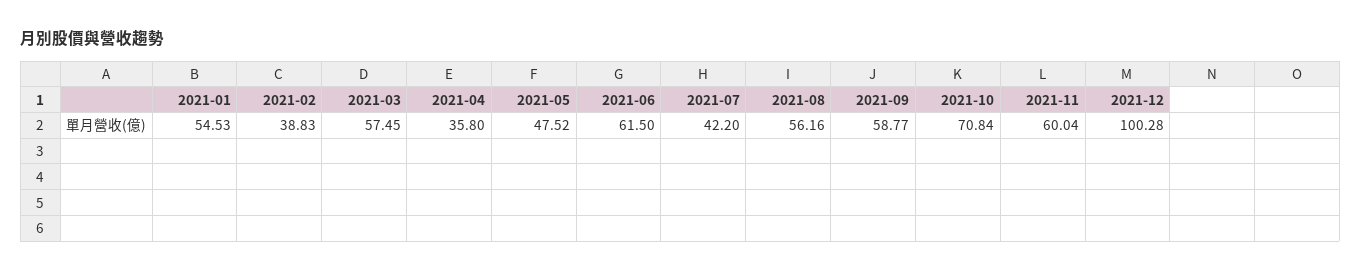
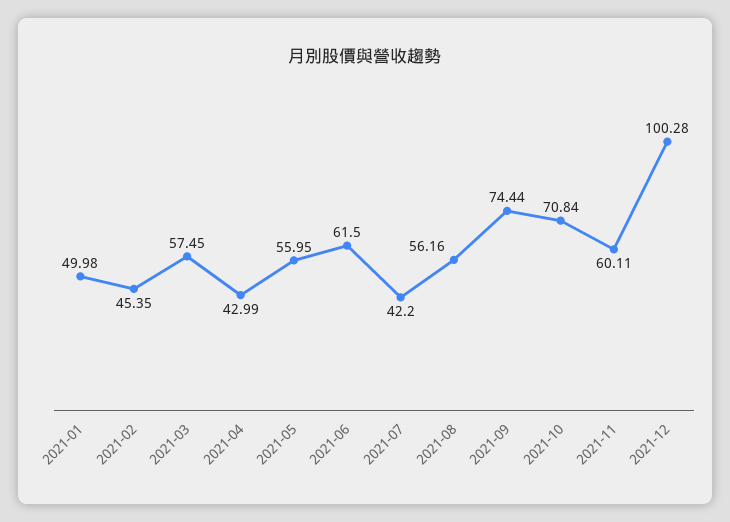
2021-01: 54.53 -> 49.98
2021-02: 38.83 -> 45.35
2021-04: 35.8 -> 42.99
2021-05: 47.52 -> 55.95
2021-09: 58.77 -> 74.44
2021-11: 60.04 -> 60.11

